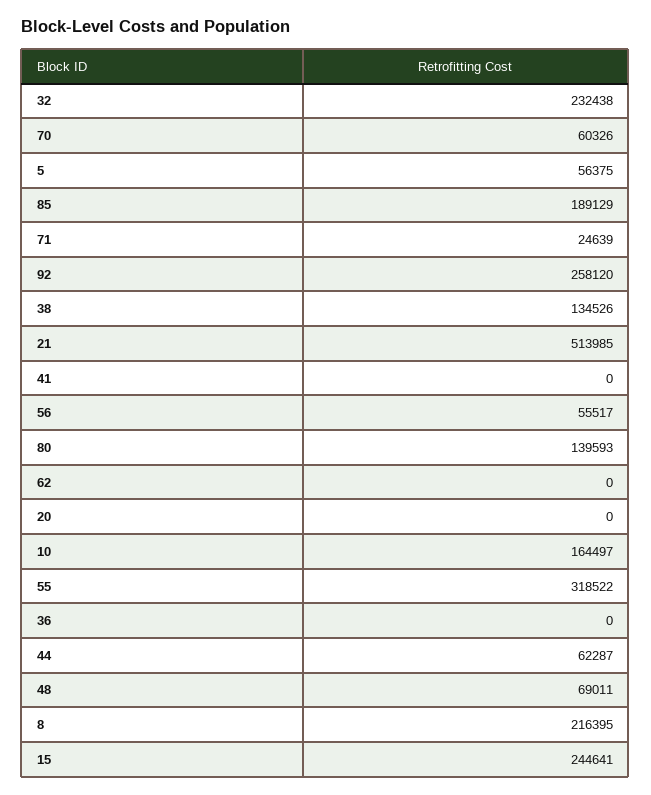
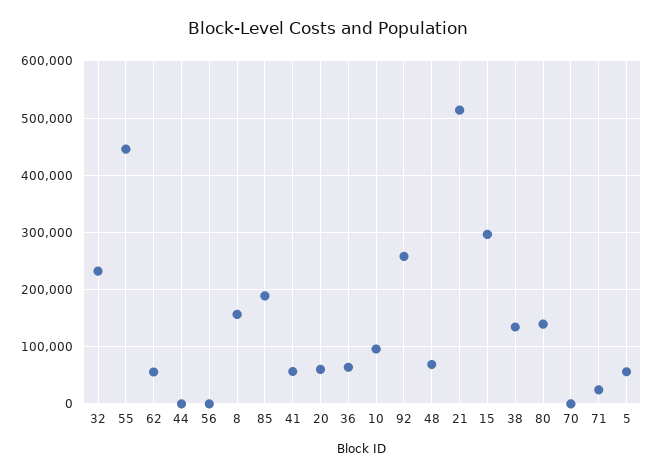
70: 60326 -> 0
41: 0 -> 60000
56: 55517 -> 0
62: 0 -> 60000
20: 0 -> 60000
10: 164497 -> 100000
55: 318522 -> 440000
36: 0 -> 60000
44: 62287 -> 0
8: 216395 -> 160000
15: 244641 -> 300000

